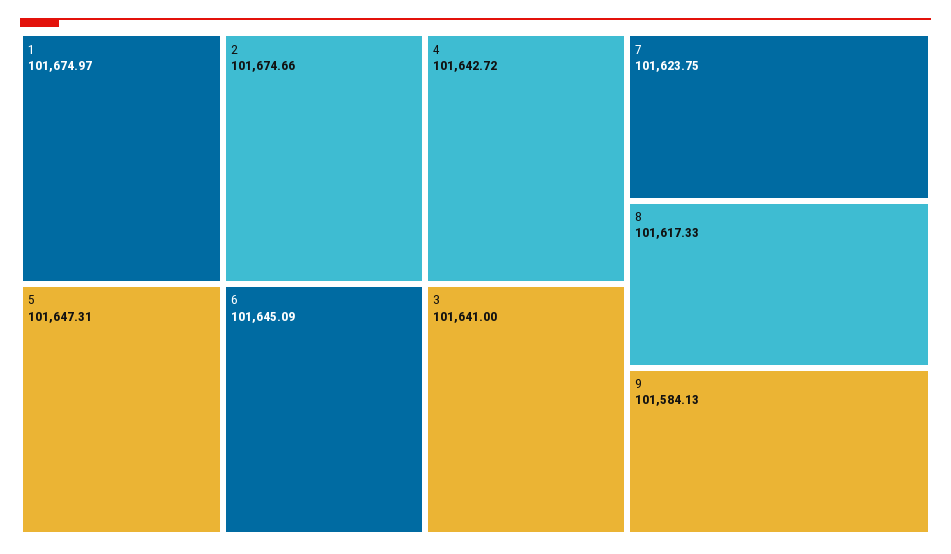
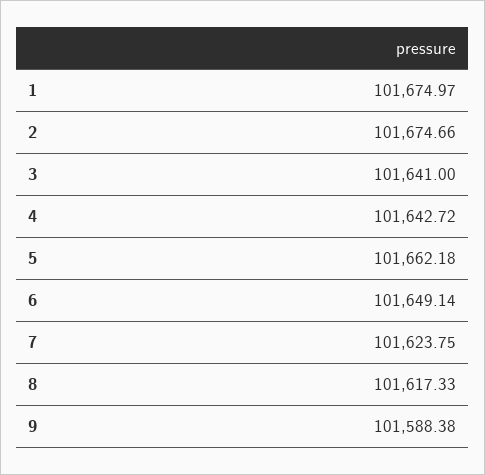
5: 101647.31 -> 101662.18
6: 101645.09 -> 101649.14
9: 101584.13 -> 101588.38

